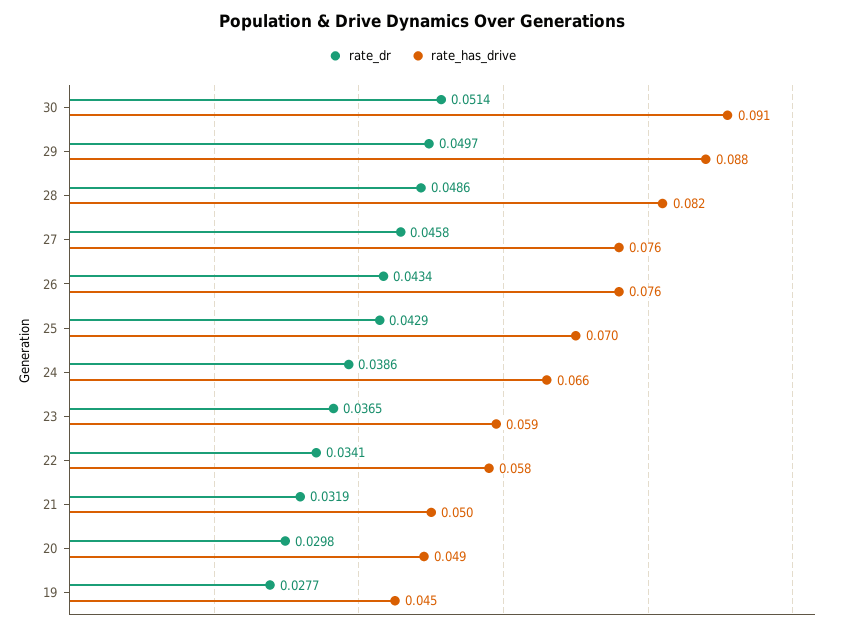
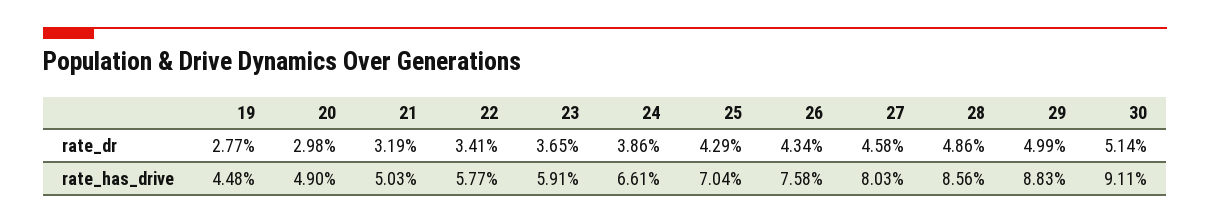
rate_dr, 29: 0.0497 -> 0.0499
rate_has_drive, 28: 0.082 -> 0.0856
rate_has_drive, 27: 0.076 -> 0.0803

